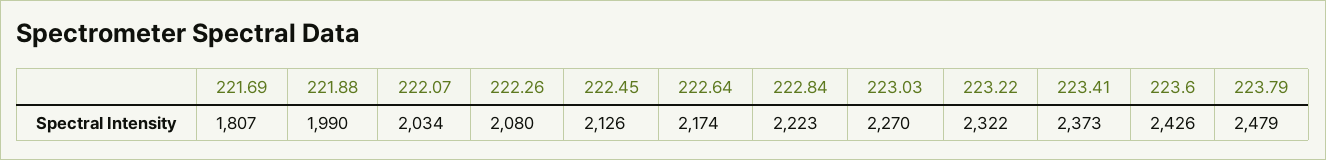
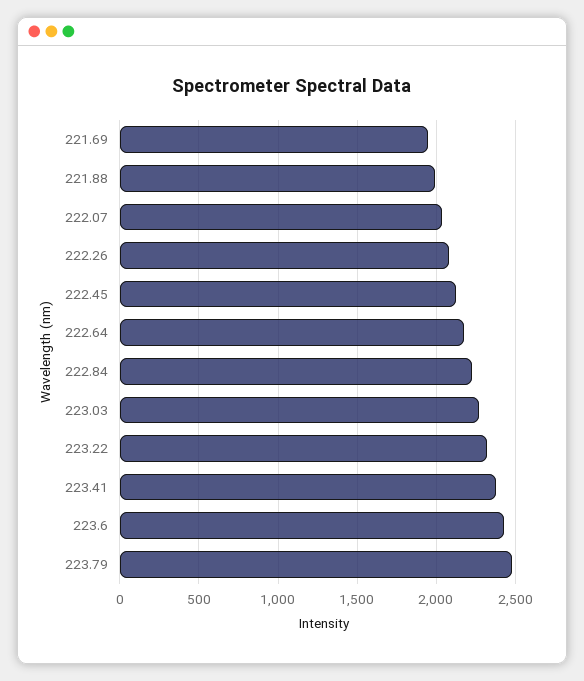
221.69: 1807 -> 1950

